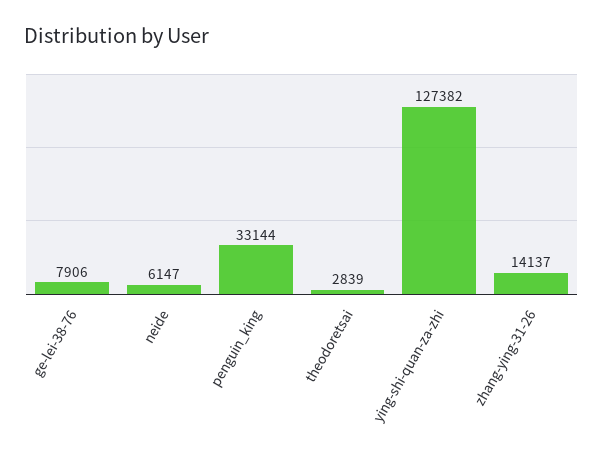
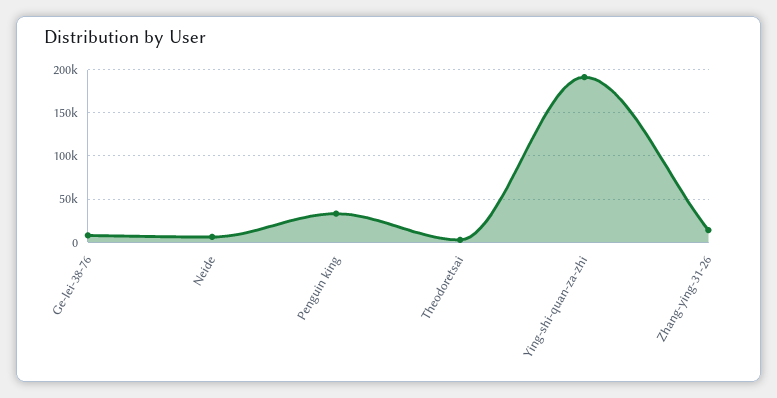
ying-shi-quan-za-zhi: 127382 -> 190000

